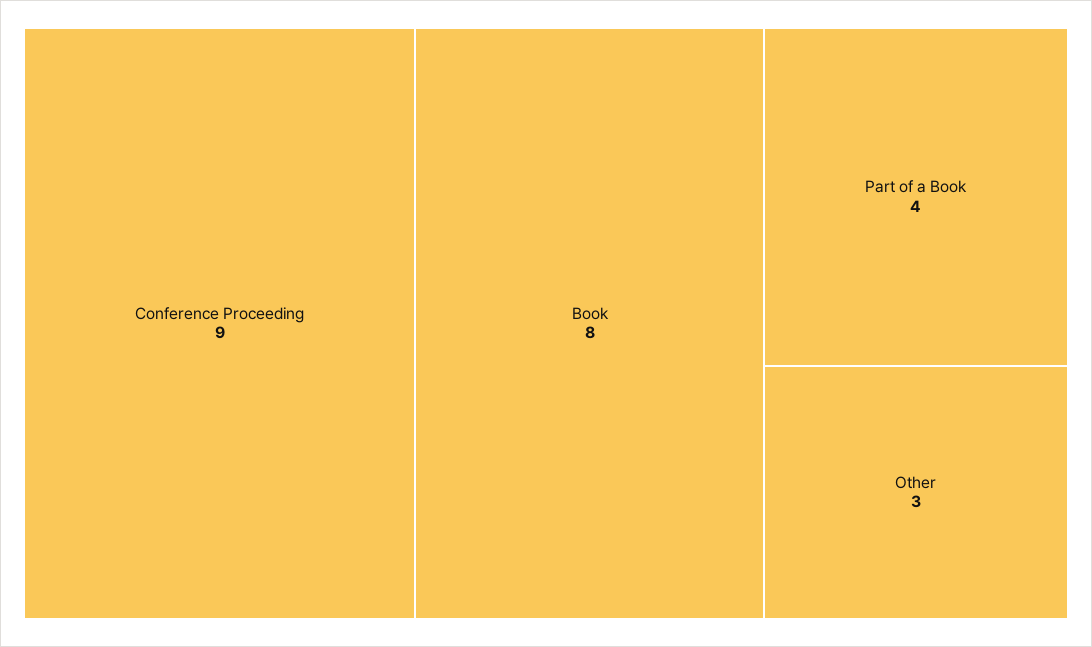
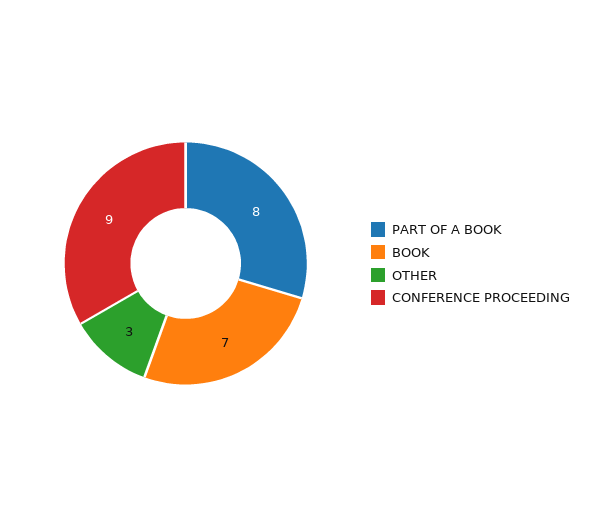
Book: 8 -> 7
Part of a Book: 4 -> 8

